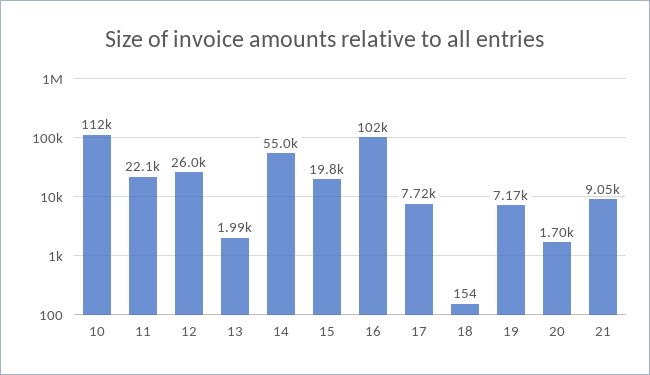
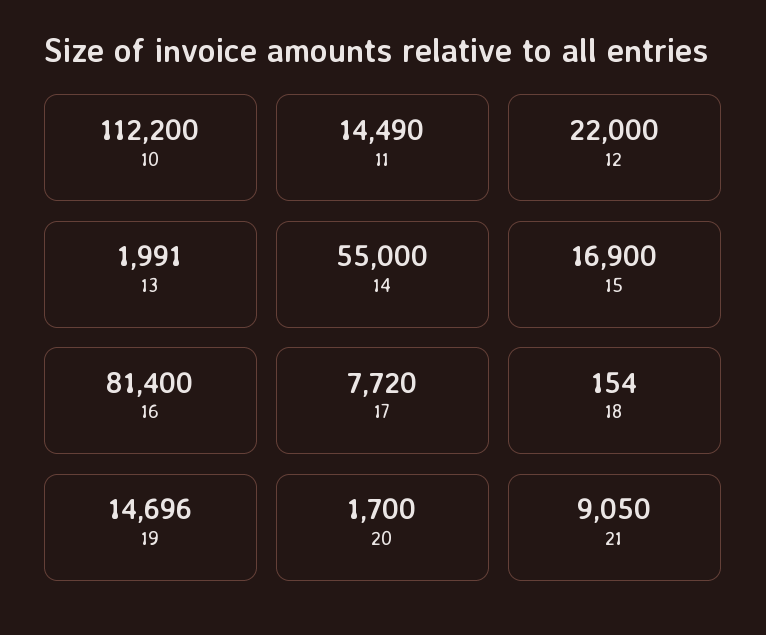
11: 22100 -> 14490
12: 26000 -> 22000
15: 19800 -> 16900
16: 102000 -> 81400
19: 7170 -> 14696

